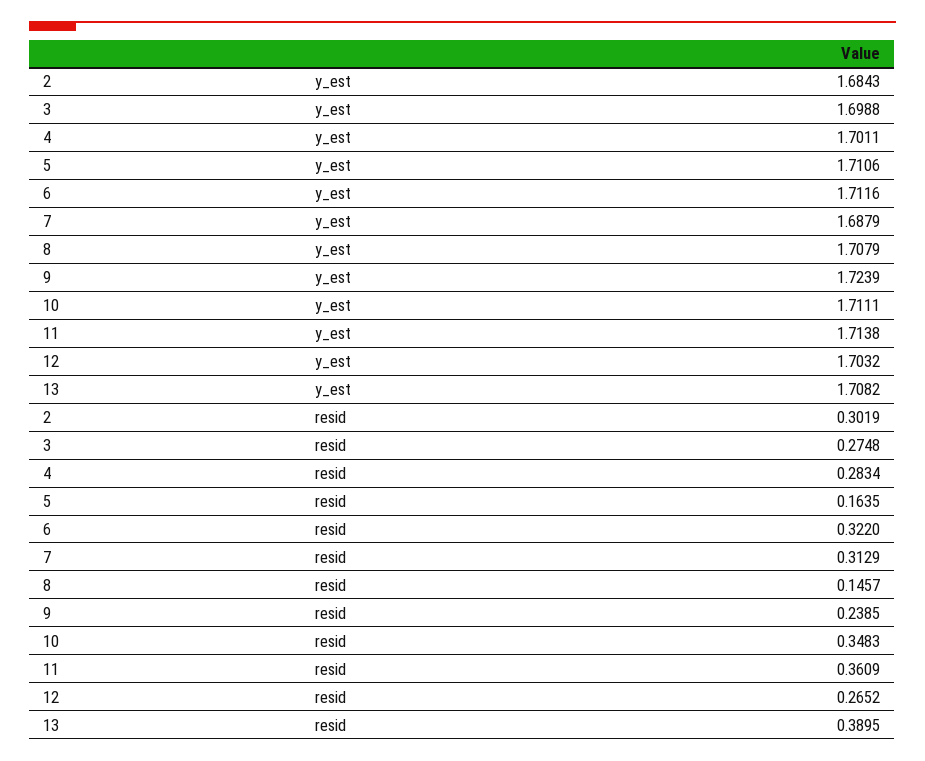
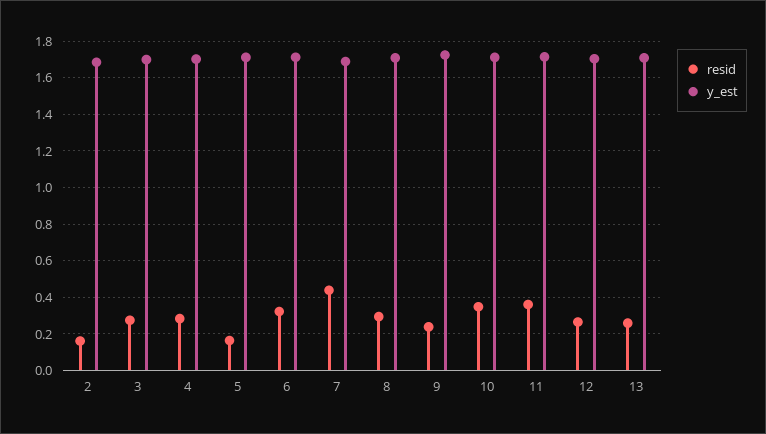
resid, 2: 0.3019 -> 0.15
resid, 7: 0.3129 -> 0.45
resid, 8: 0.1457 -> 0.3
resid, 13: 0.3895 -> 0.25

